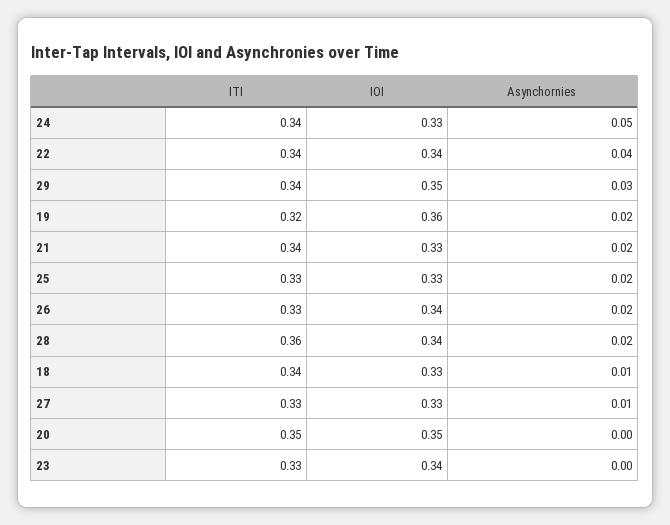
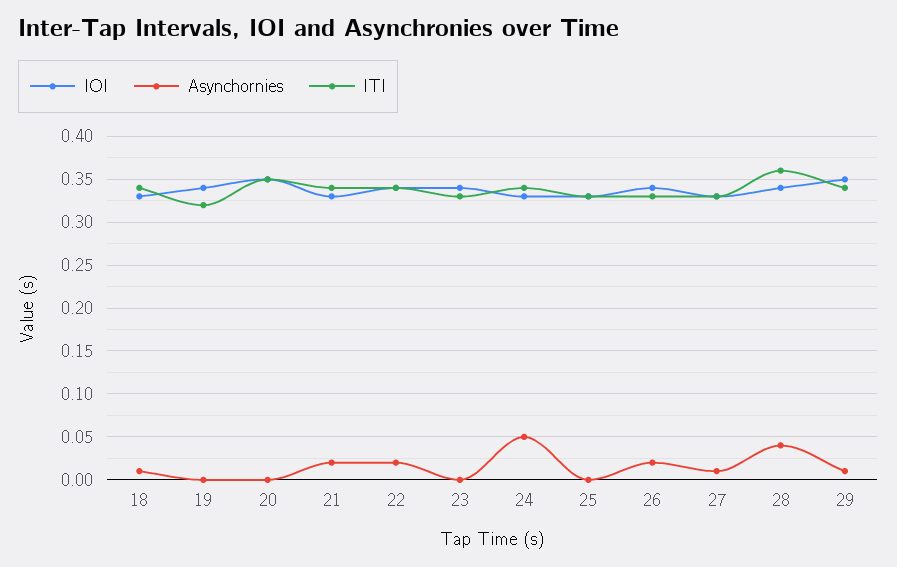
Asynchornies, 22: 0.04 -> 0.02
Asynchornies, 29: 0.03 -> 0.01
IOI, 19: 0.36 -> 0.34
Asynchornies, 19: 0.02 -> 0
Asynchornies, 25: 0.02 -> 0
Asynchornies, 28: 0.02 -> 0.04

